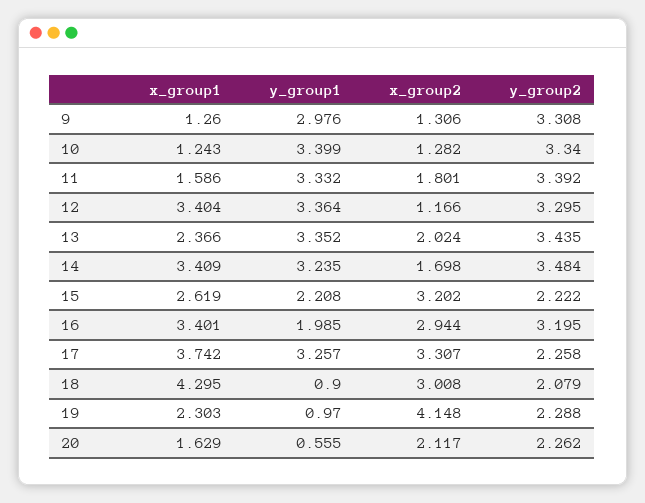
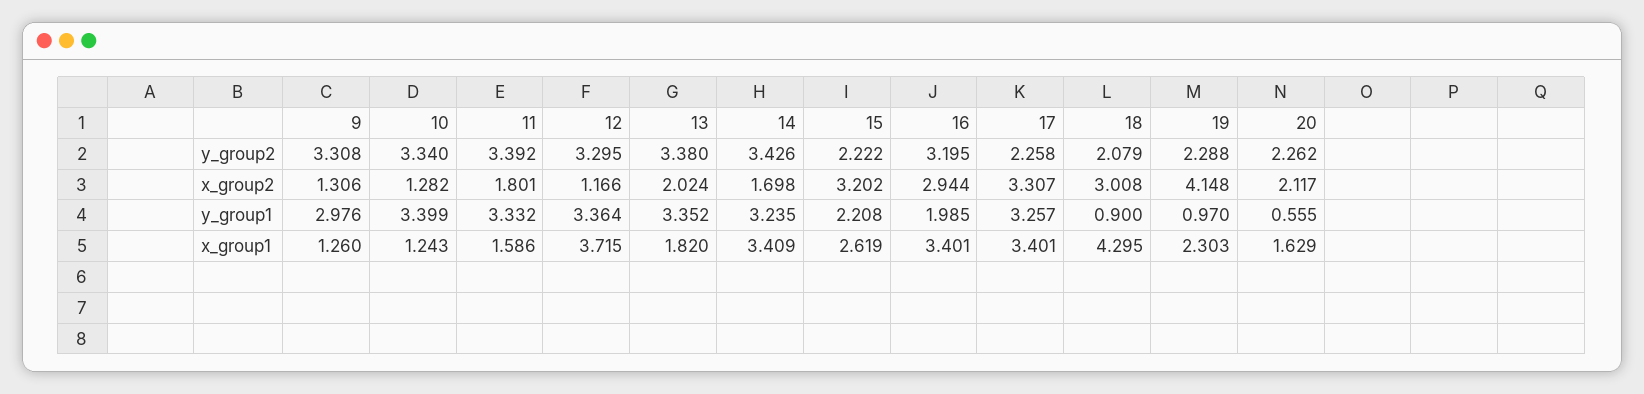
x_group1, 12: 3.404 -> 3.715
x_group1, 13: 2.366 -> 1.82
y_group2, 13: 3.435 -> 3.38
y_group2, 14: 3.484 -> 3.426
x_group1, 17: 3.742 -> 3.401

